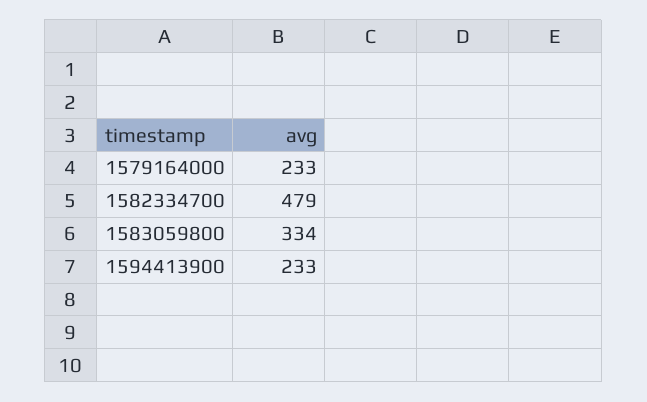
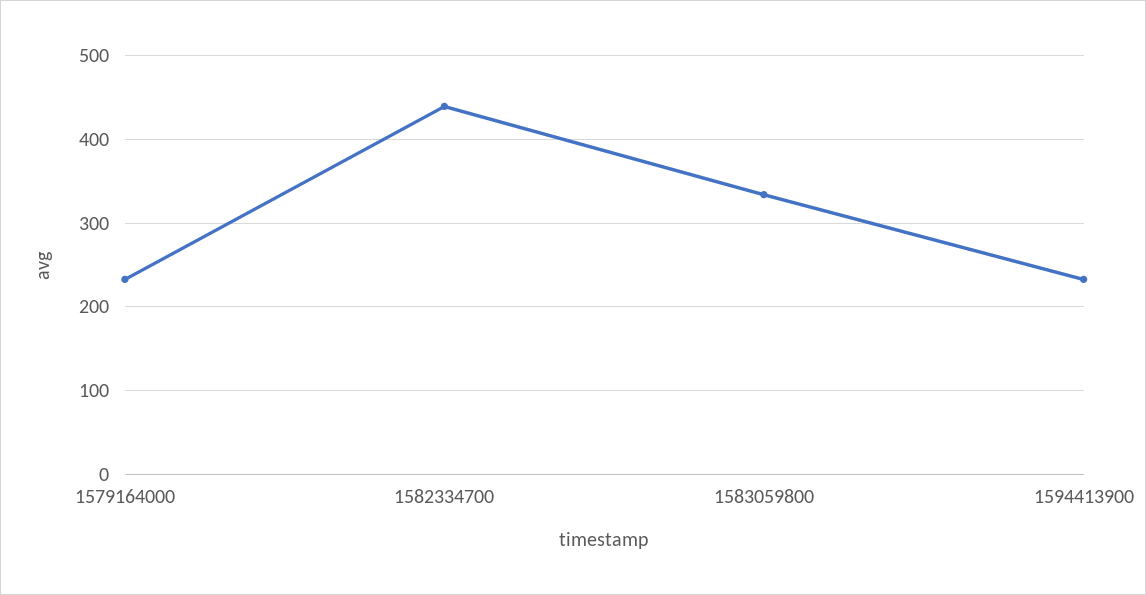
1582334700: 479 -> 440

